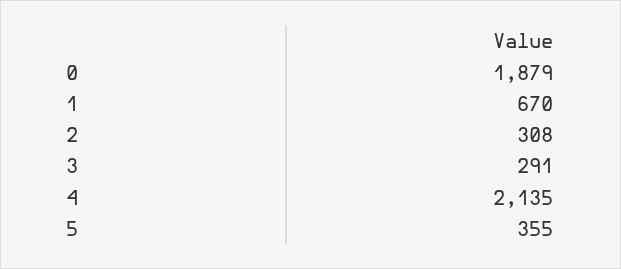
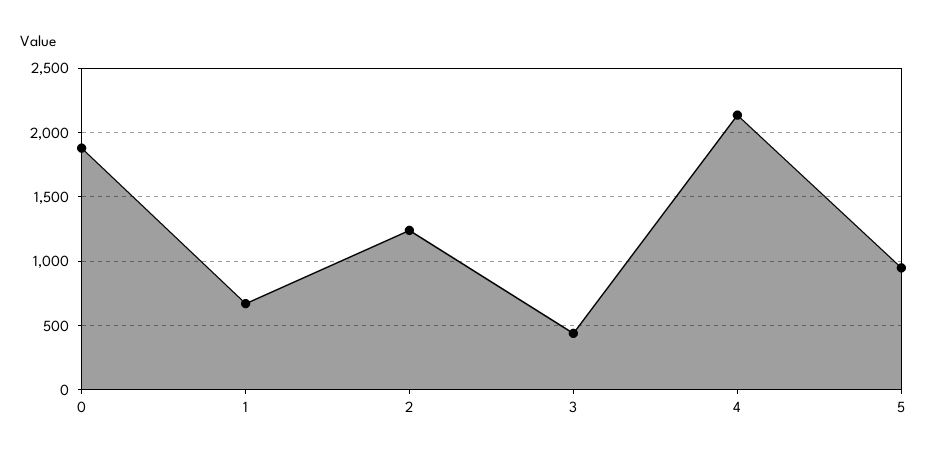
2: 308 -> 1250
3: 291 -> 450
5: 355 -> 950

